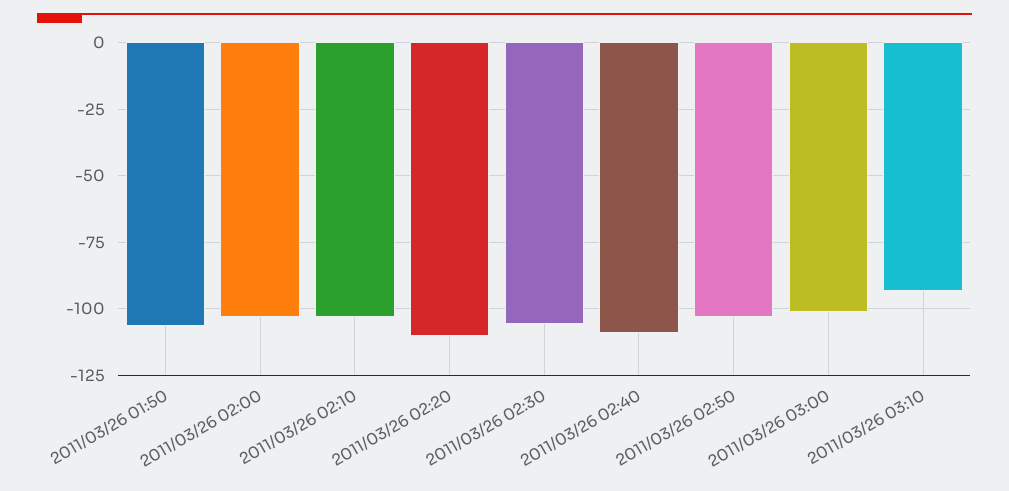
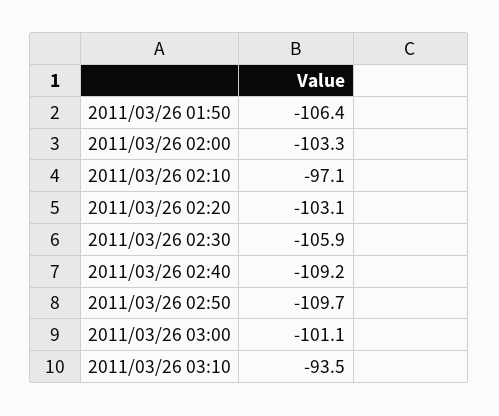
2011/03/26 02:10: -102.5 -> -97.1
2011/03/26 02:20: -110 -> -103.1
2011/03/26 02:50: -102.5 -> -109.7

